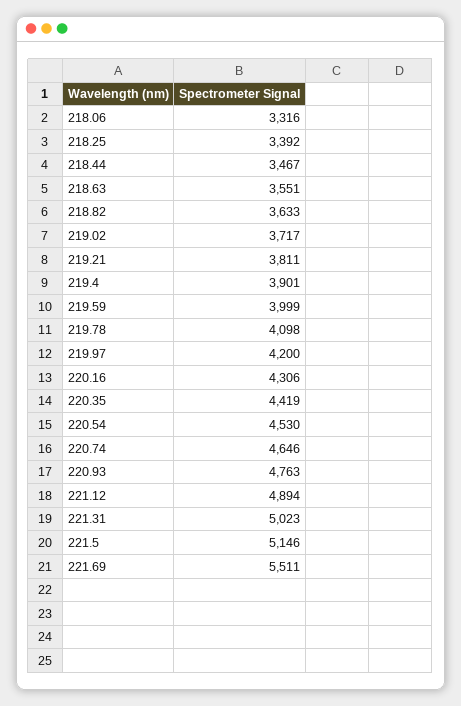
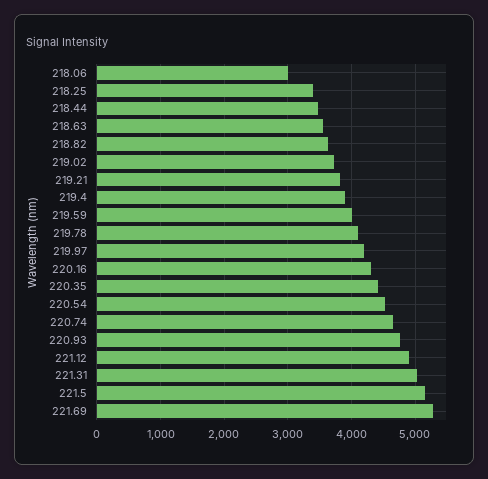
218.06: 3316 -> 3000
221.69: 5511 -> 5300

